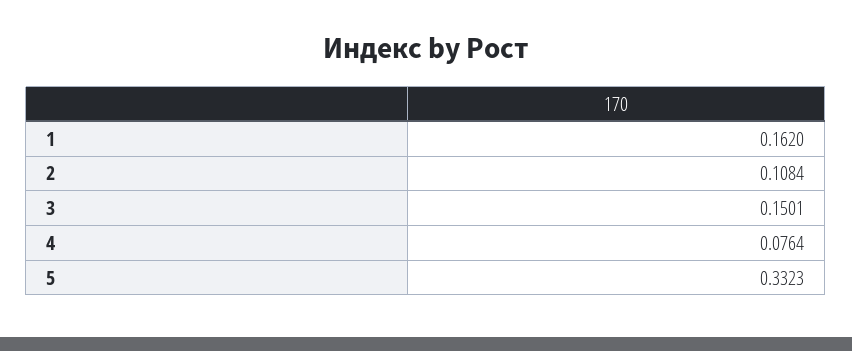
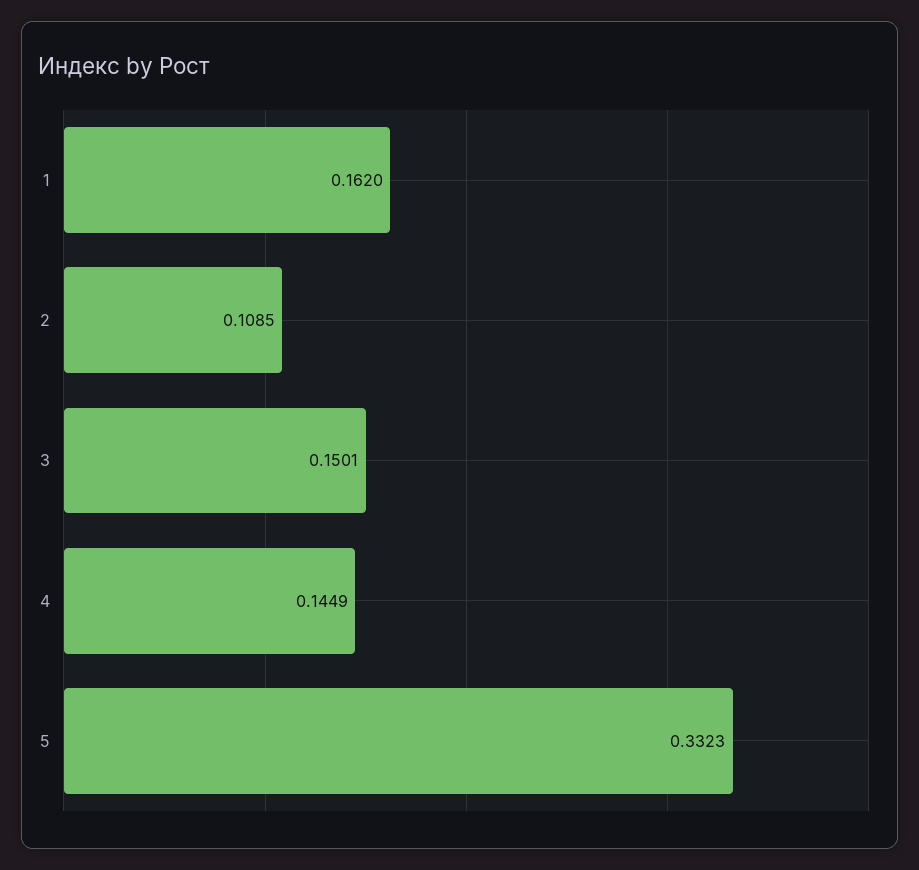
2: 0.1084 -> 0.1085
4: 0.0764 -> 0.1449

